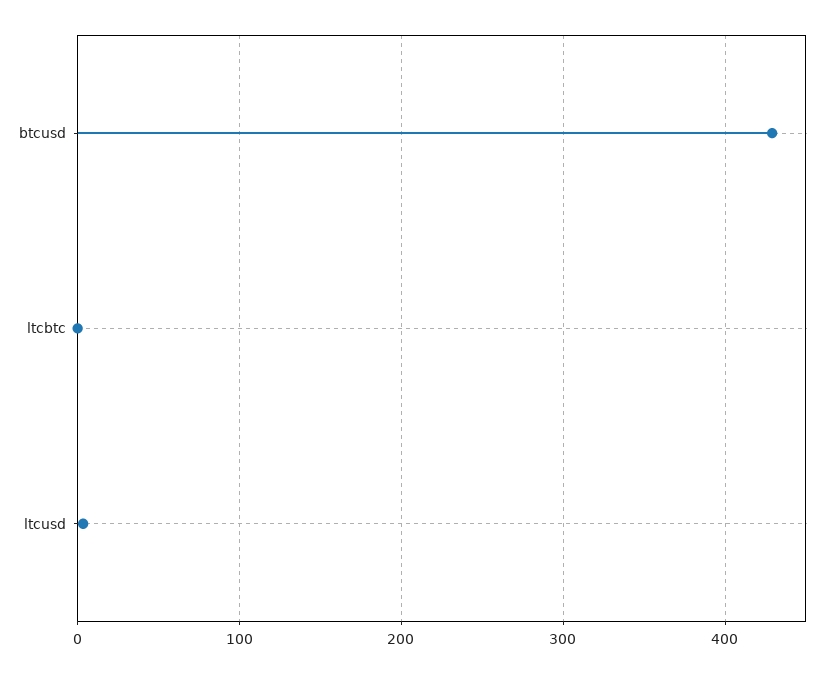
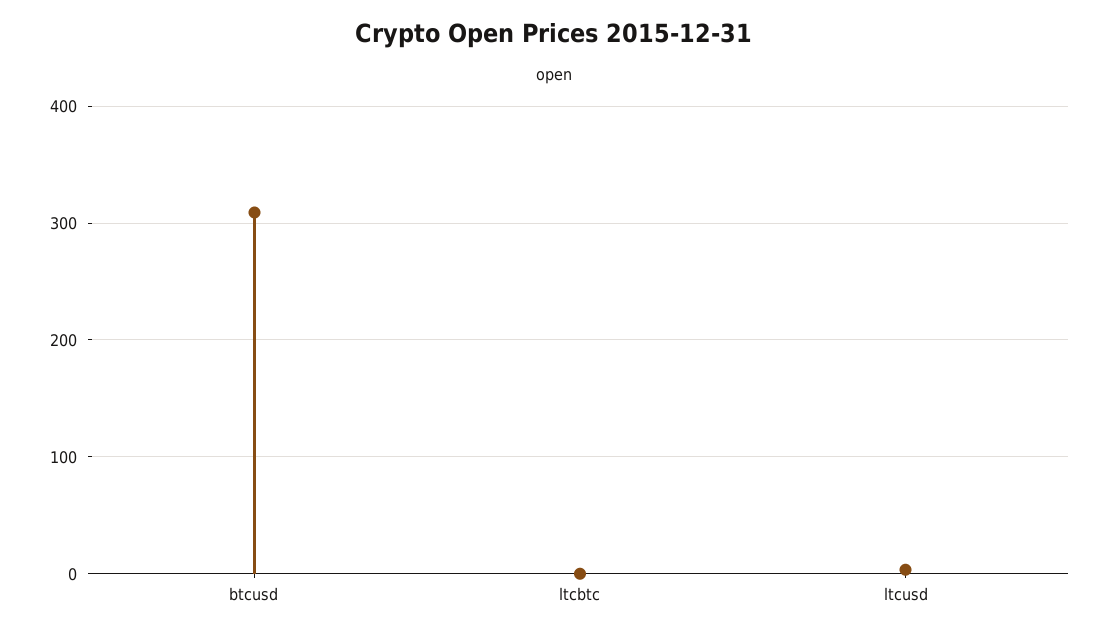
btcusd: 430 -> 310

